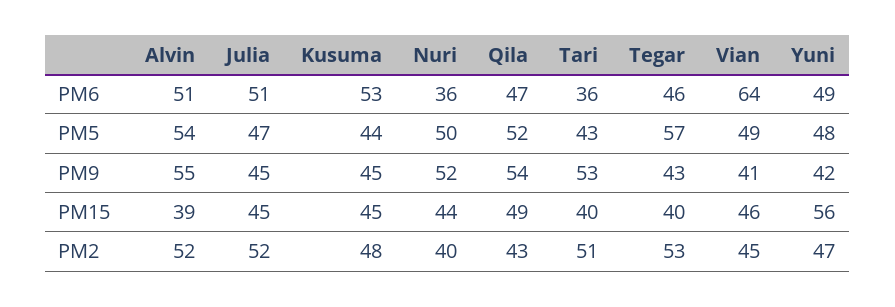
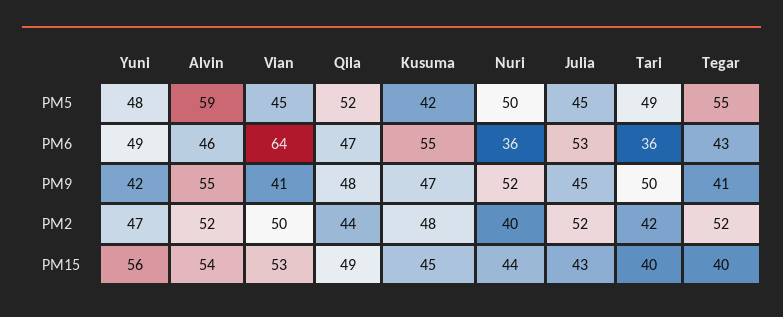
Alvin, PM6: 51 -> 46
Julia, PM6: 51 -> 53
Kusuma, PM6: 53 -> 55
Tegar, PM6: 46 -> 43
Alvin, PM5: 54 -> 59
Julia, PM5: 47 -> 45
Kusuma, PM5: 44 -> 42
Tari, PM5: 43 -> 49
Tegar, PM5: 57 -> 55
Vian, PM5: 49 -> 45
Kusuma, PM9: 45 -> 47
Qila, PM9: 54 -> 48
Tari, PM9: 53 -> 50
Tegar, PM9: 43 -> 41
Alvin, PM15: 39 -> 54
Julia, PM15: 45 -> 43
Vian, PM15: 46 -> 53
Qila, PM2: 43 -> 44
Tari, PM2: 51 -> 42
Tegar, PM2: 53 -> 52
Vian, PM2: 45 -> 50

